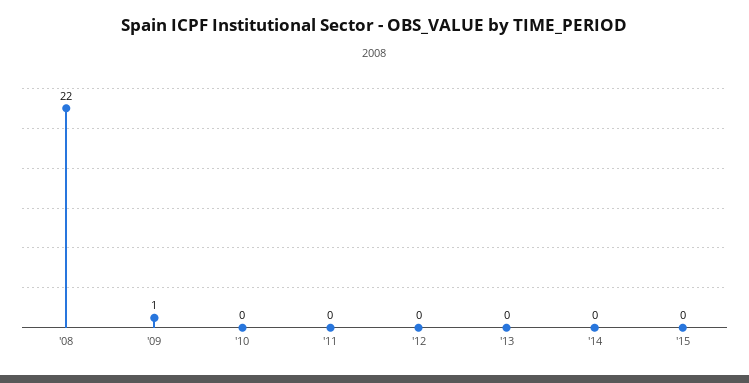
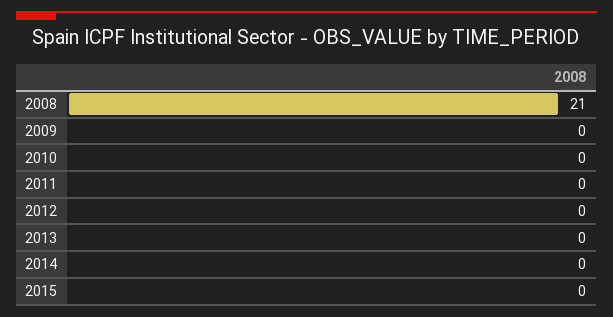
'08: 22 -> 21
'09: 1 -> 0

